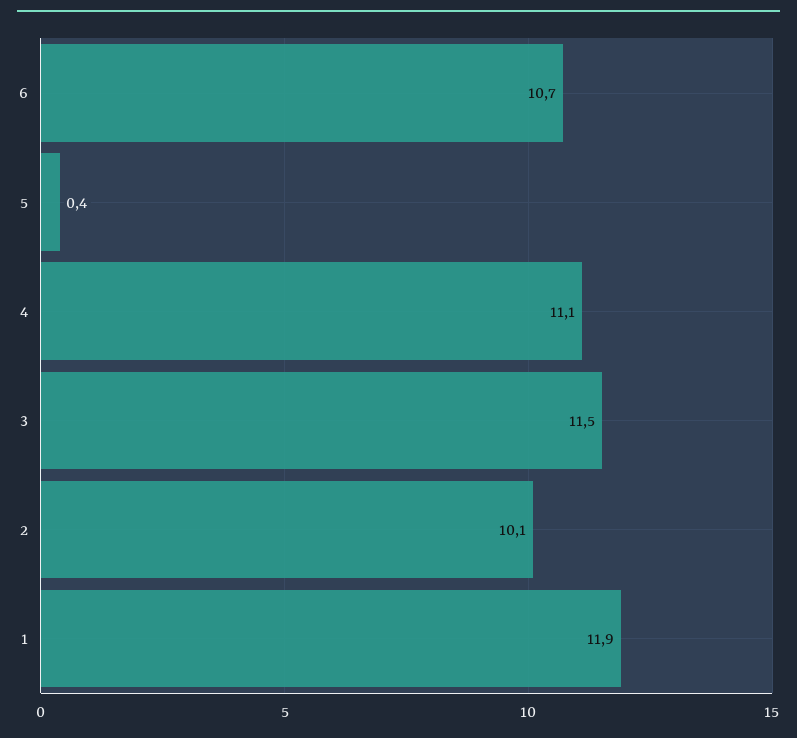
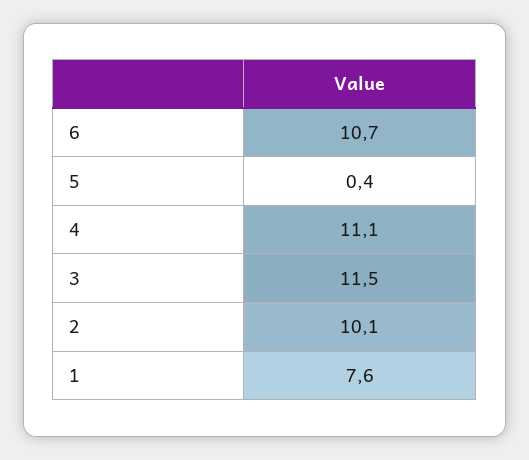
1: 11.9 -> 7.6

